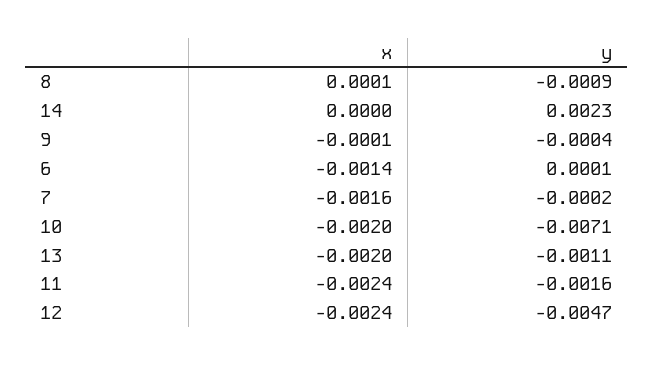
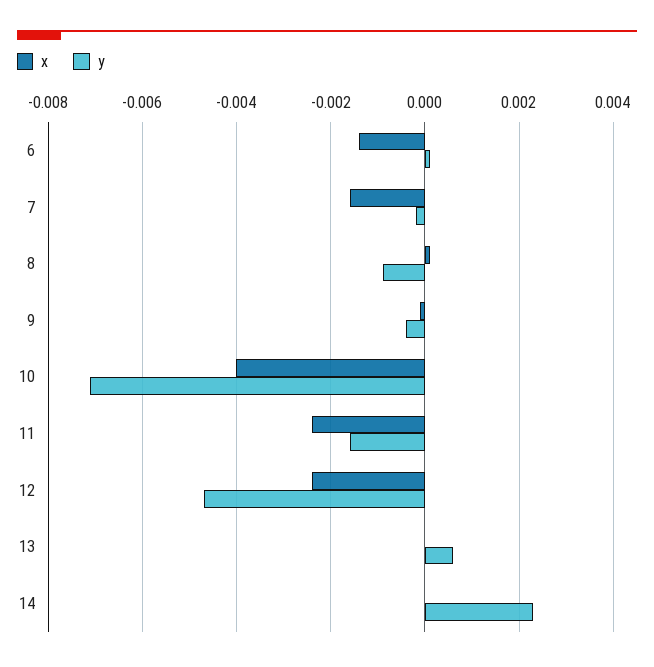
x, 10: -0.002 -> -0.004
x, 13: -0.002 -> 0
y, 13: -0.0011 -> 0.0005

